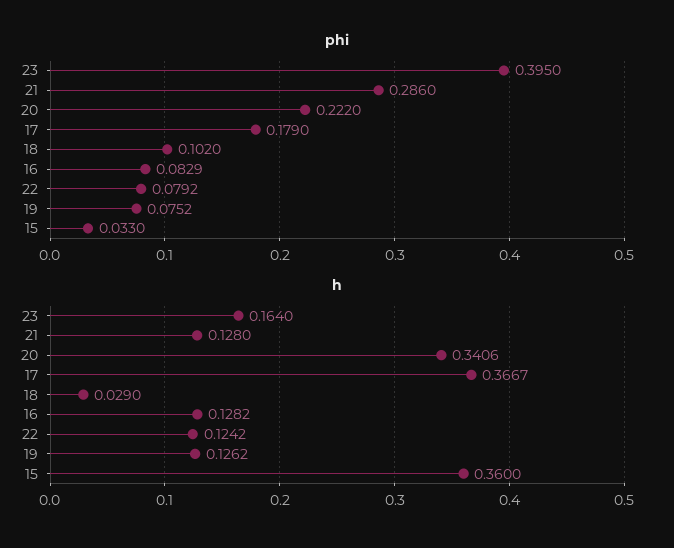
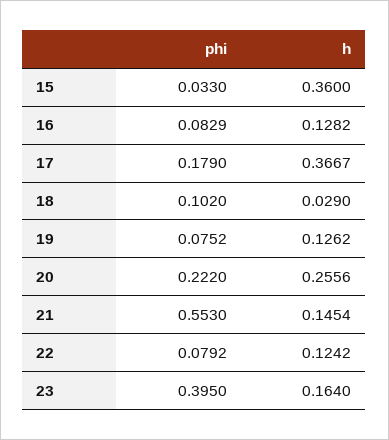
phi, 21: 0.286 -> 0.553
h, 21: 0.128 -> 0.1454
h, 20: 0.3406 -> 0.2556

